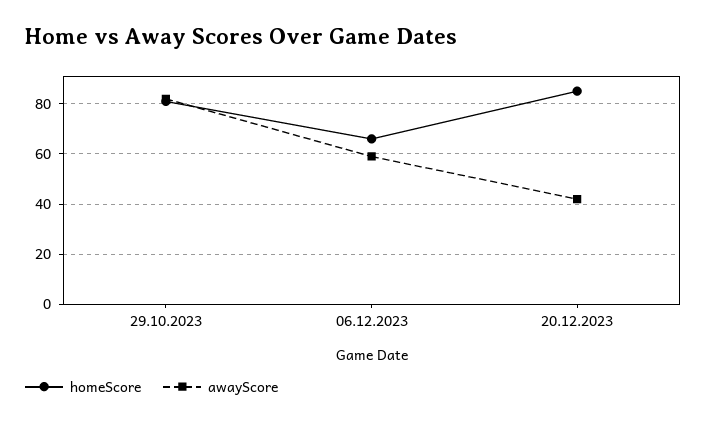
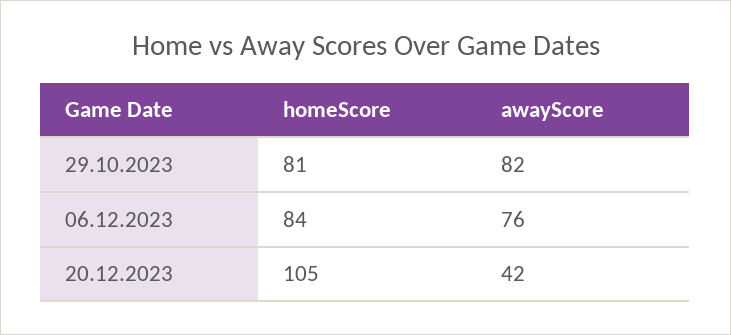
homeScore, 06.12.2023: 65 -> 84
awayScore, 06.12.2023: 60 -> 76
homeScore, 20.12.2023: 85 -> 105

